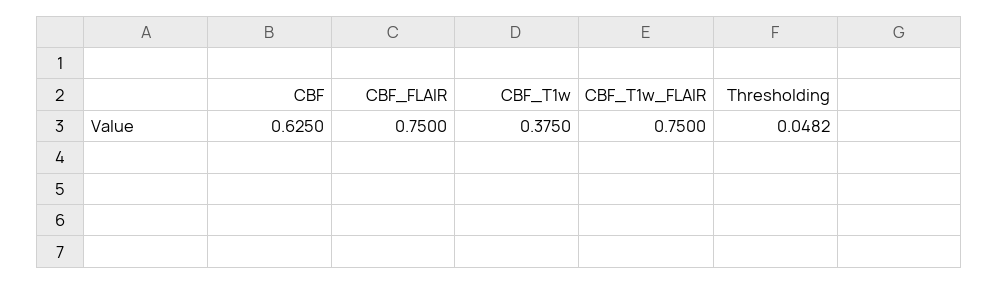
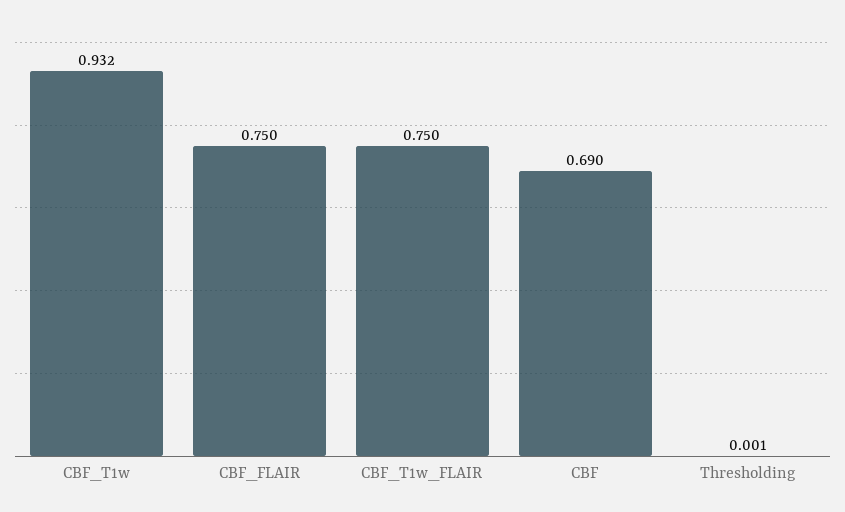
CBF: 0.625 -> 0.69
CBF_T1w: 0.375 -> 0.932
Thresholding: 0.0482 -> 0.001

